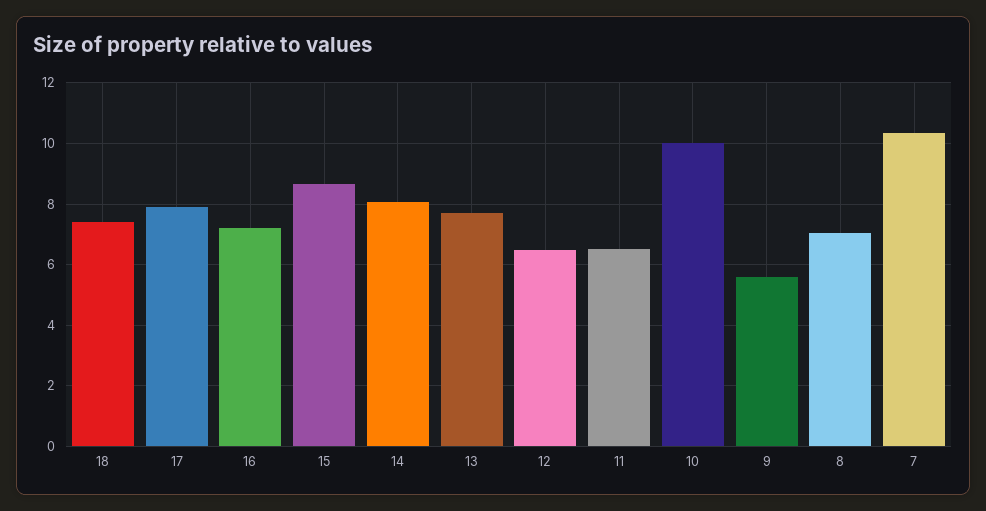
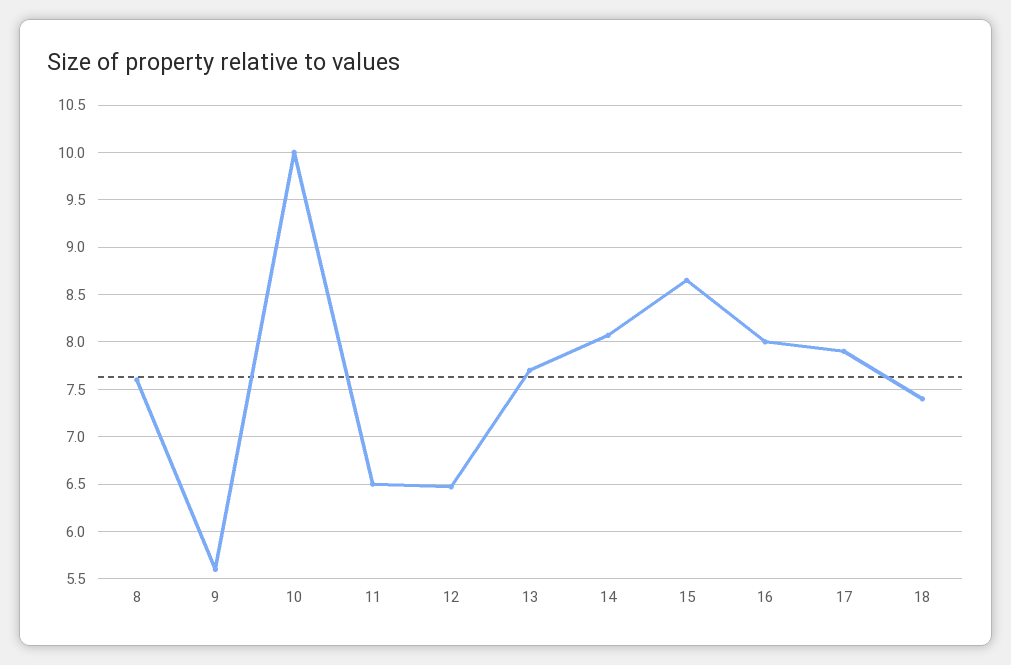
16: 7.2 -> 8
8: 7 -> 7.6
7: 10.4 -> none

